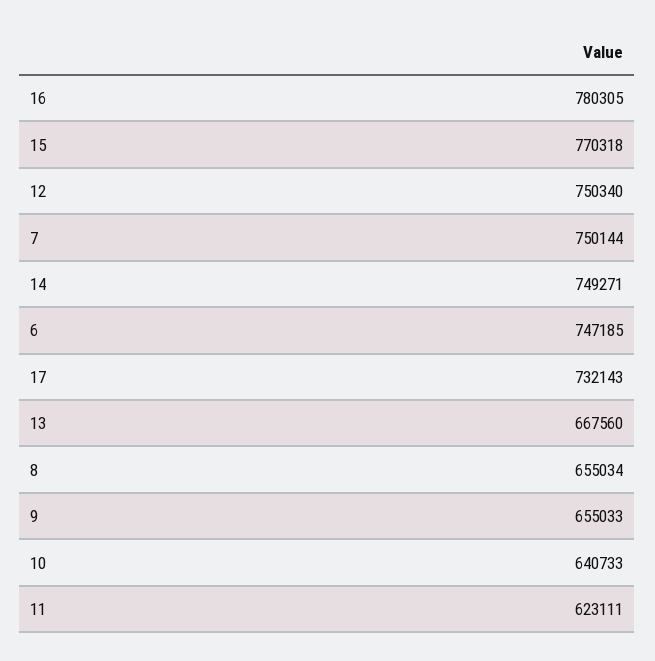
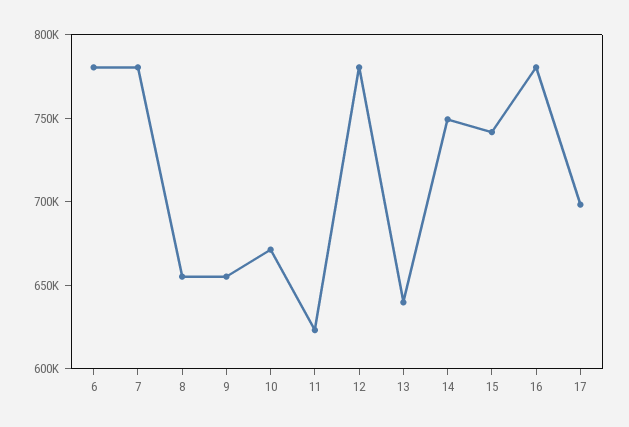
15: 770318 -> 740000
12: 750340 -> 780000
7: 750144 -> 780000
6: 747185 -> 780000
17: 732143 -> 700000
13: 667560 -> 640000
10: 640733 -> 670000

